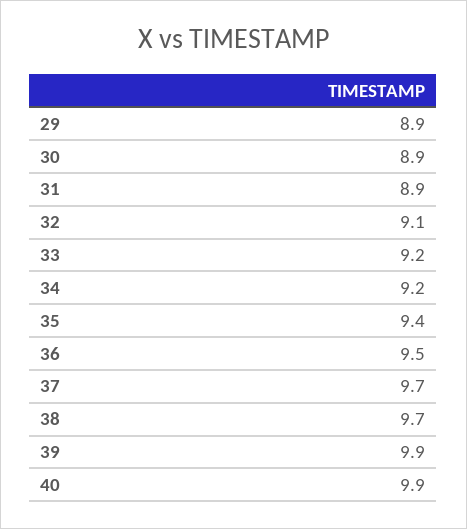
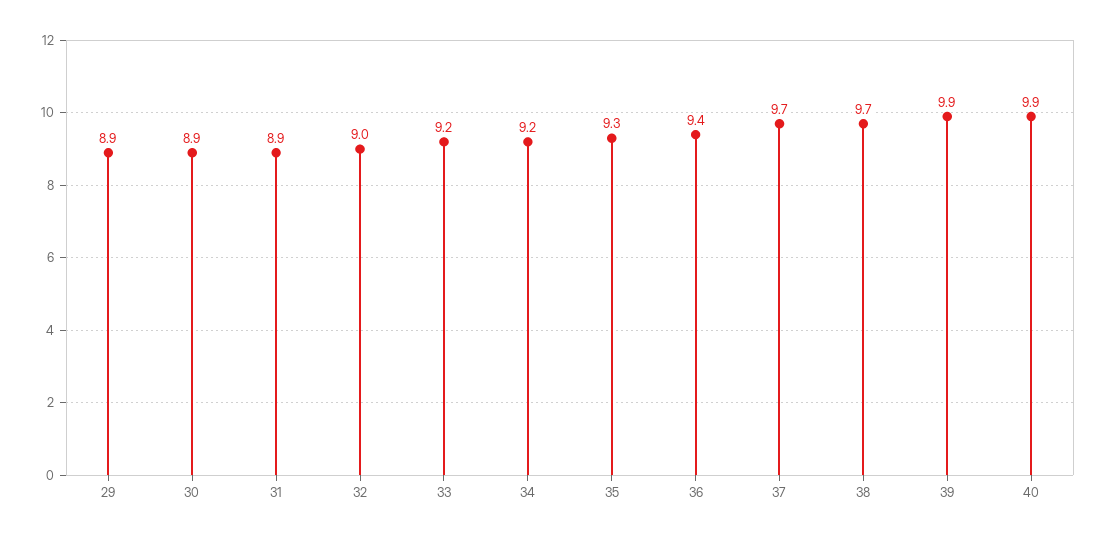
32: 9.1 -> 9
35: 9.4 -> 9.3
36: 9.5 -> 9.4

